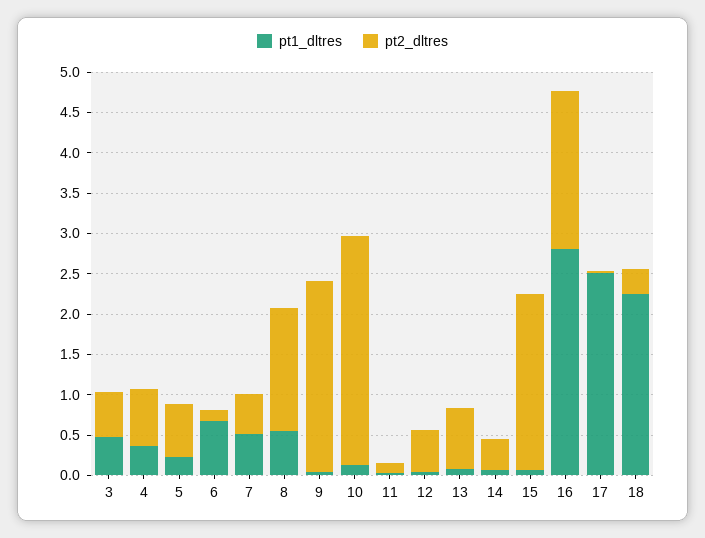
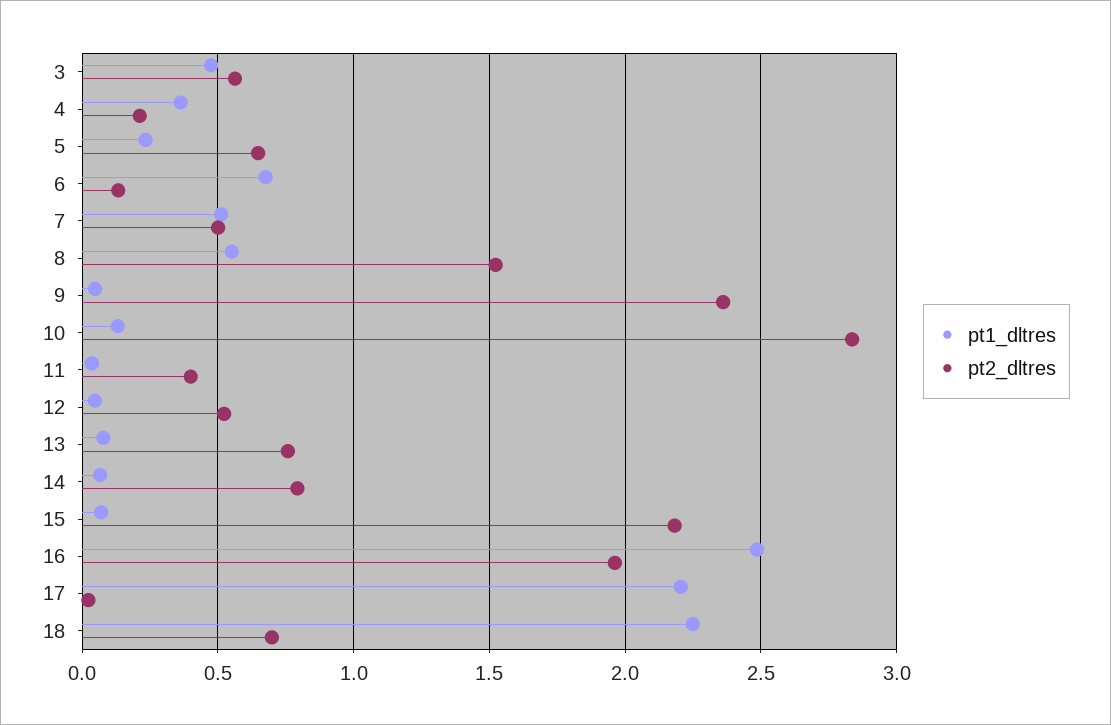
pt2_dltres, 4: 0.7 -> 0.2
pt2_dltres, 11: 0.1 -> 0.4
pt2_dltres, 14: 0.4 -> 0.8
pt1_dltres, 16: 2.8 -> 2.5
pt1_dltres, 17: 2.5 -> 2.2
pt2_dltres, 18: 0.3 -> 0.7

